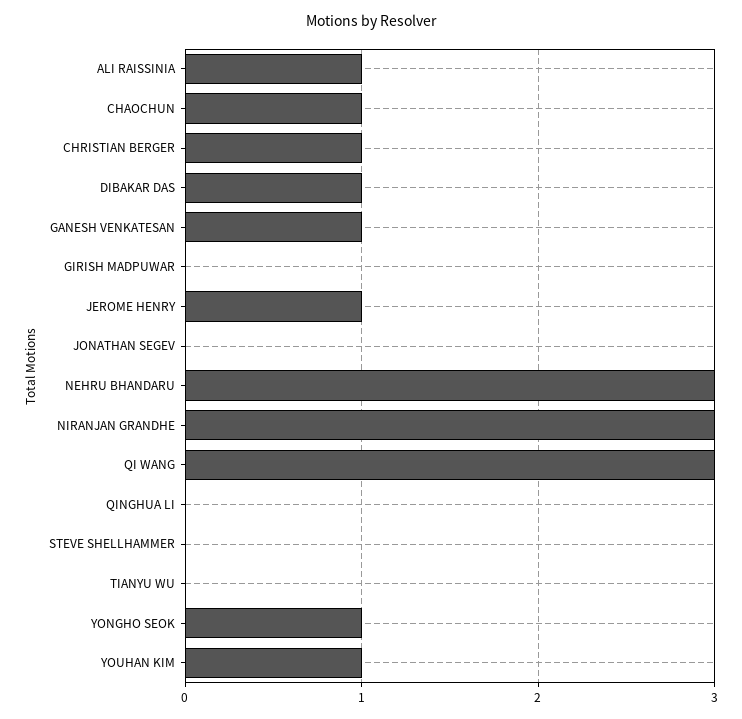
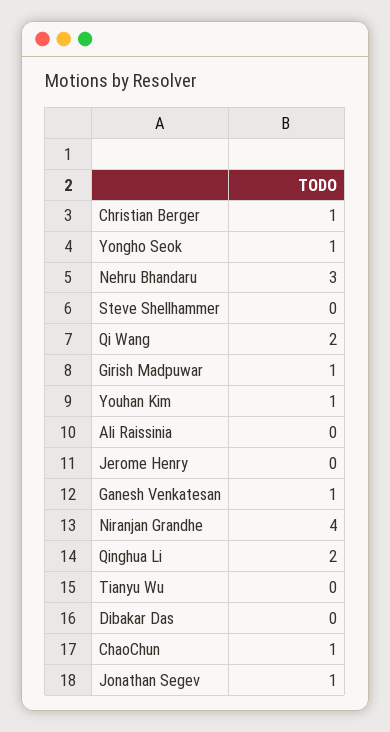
ALI RAISSINIA: 1 -> 0
DIBAKAR DAS: 1 -> 0
GIRISH MADPUWAR: 0 -> 1
JEROME HENRY: 1 -> 0
JONATHAN SEGEV: 0 -> 1
NIRANJAN GRANDHE: 3 -> 4
QI WANG: 3 -> 2
QINGHUA LI: 0 -> 2

